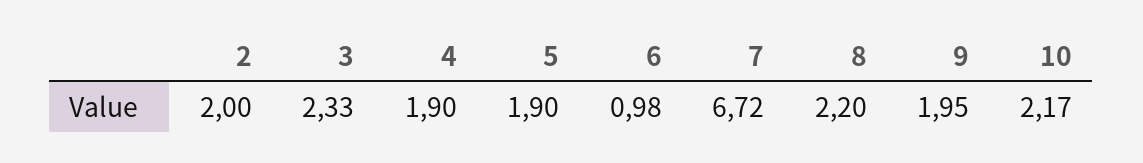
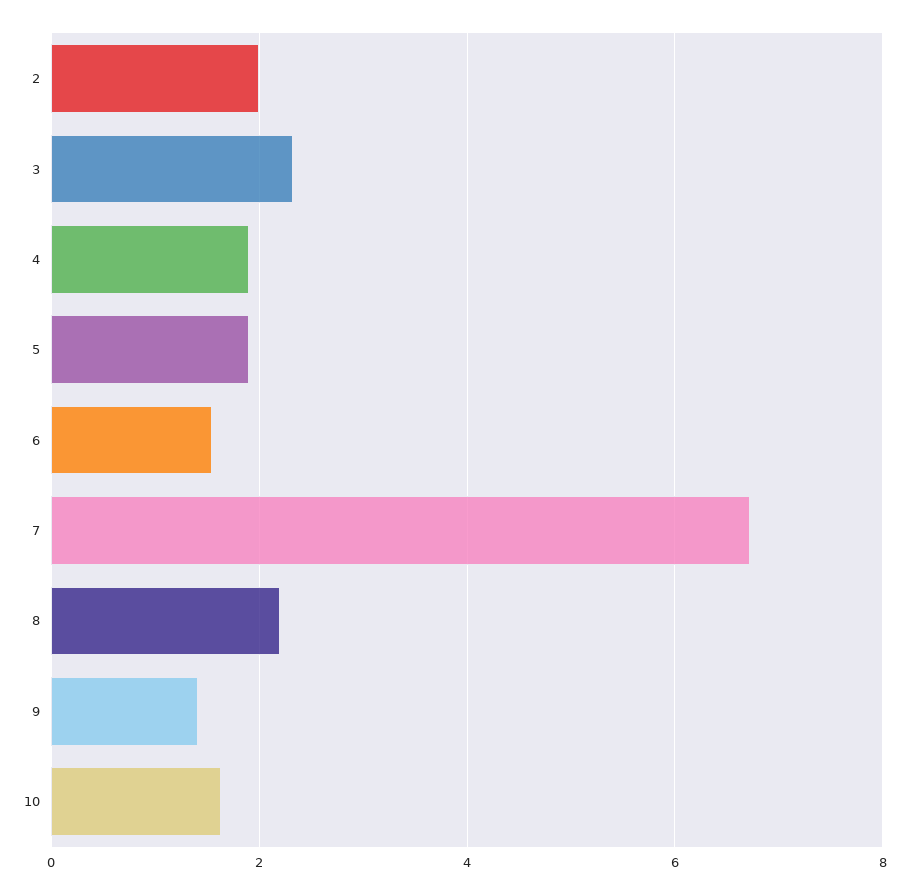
6: 0.98 -> 1.6
9: 1.95 -> 1.4
10: 2.17 -> 1.6

